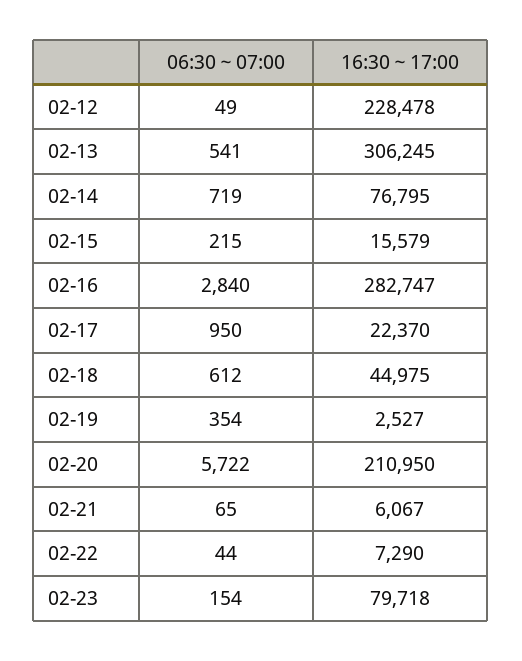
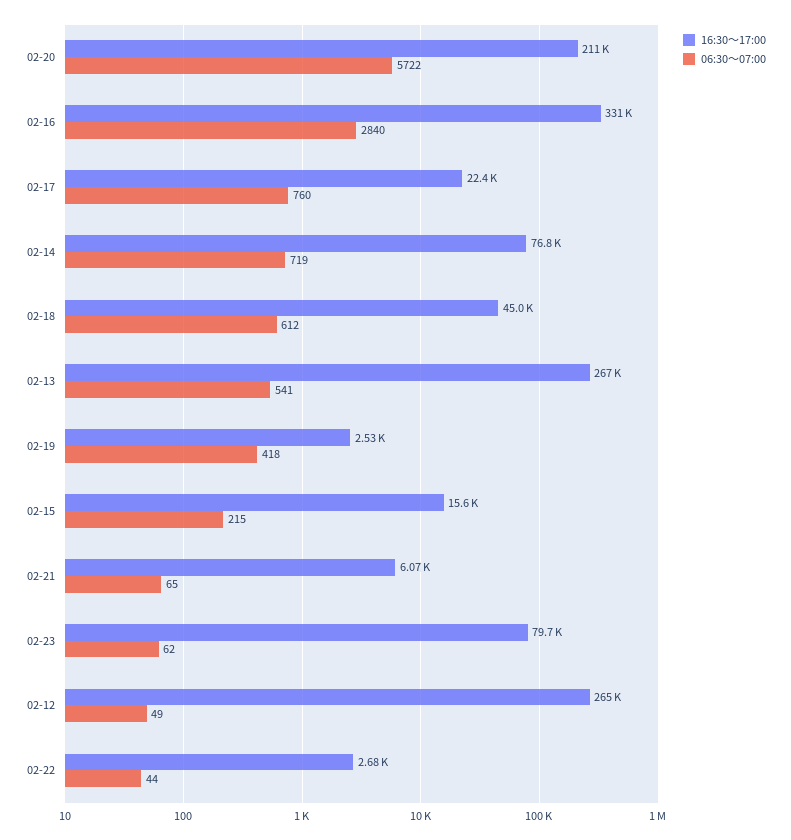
16:30～17:00, 02-12: 228478 -> 265000
16:30～17:00, 02-13: 306245 -> 267000
16:30～17:00, 02-16: 282747 -> 331000
06:30～07:00, 02-17: 950 -> 760
06:30～07:00, 02-19: 354 -> 418
16:30～17:00, 02-22: 7290 -> 2680
06:30～07:00, 02-23: 154 -> 62

